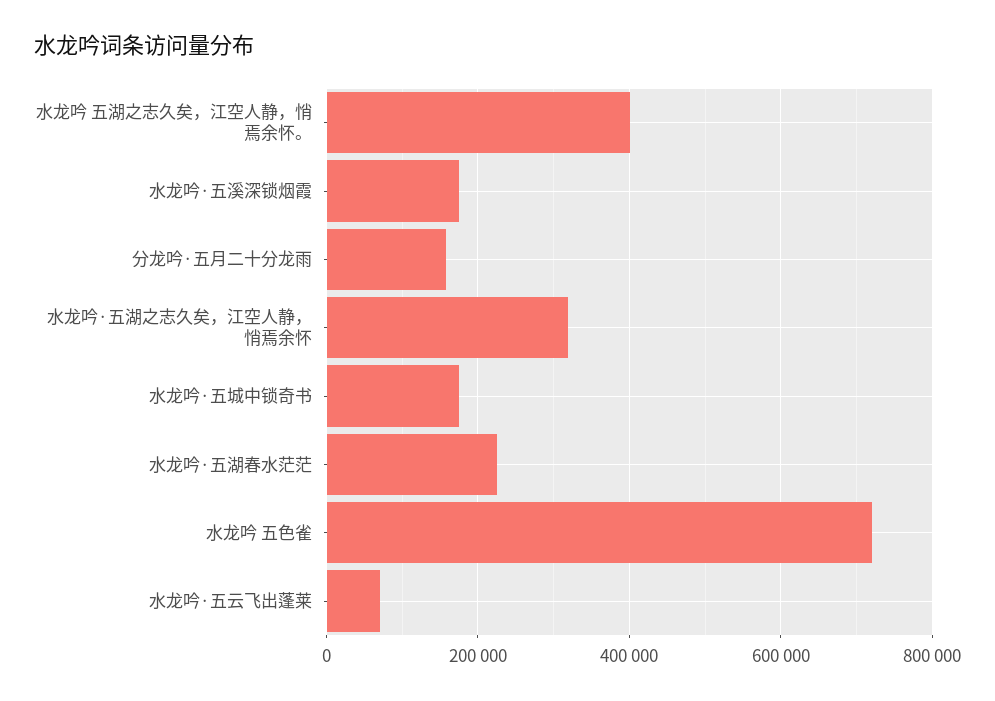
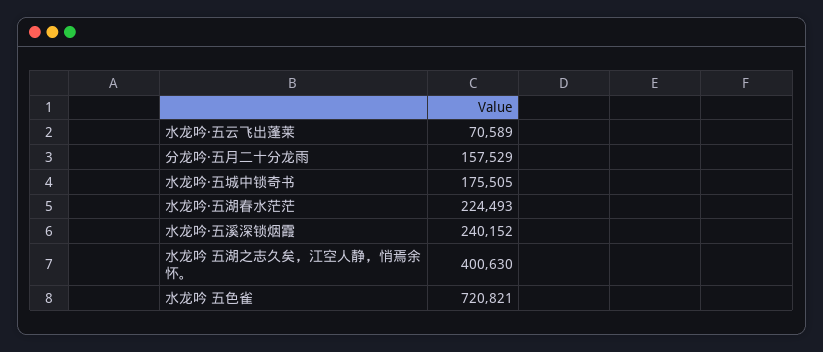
水龙吟·五溪深锁烟霞: 180000 -> 240152
水龙吟·五湖之志久矣，江空人静，悄焉余怀: 320000 -> none

